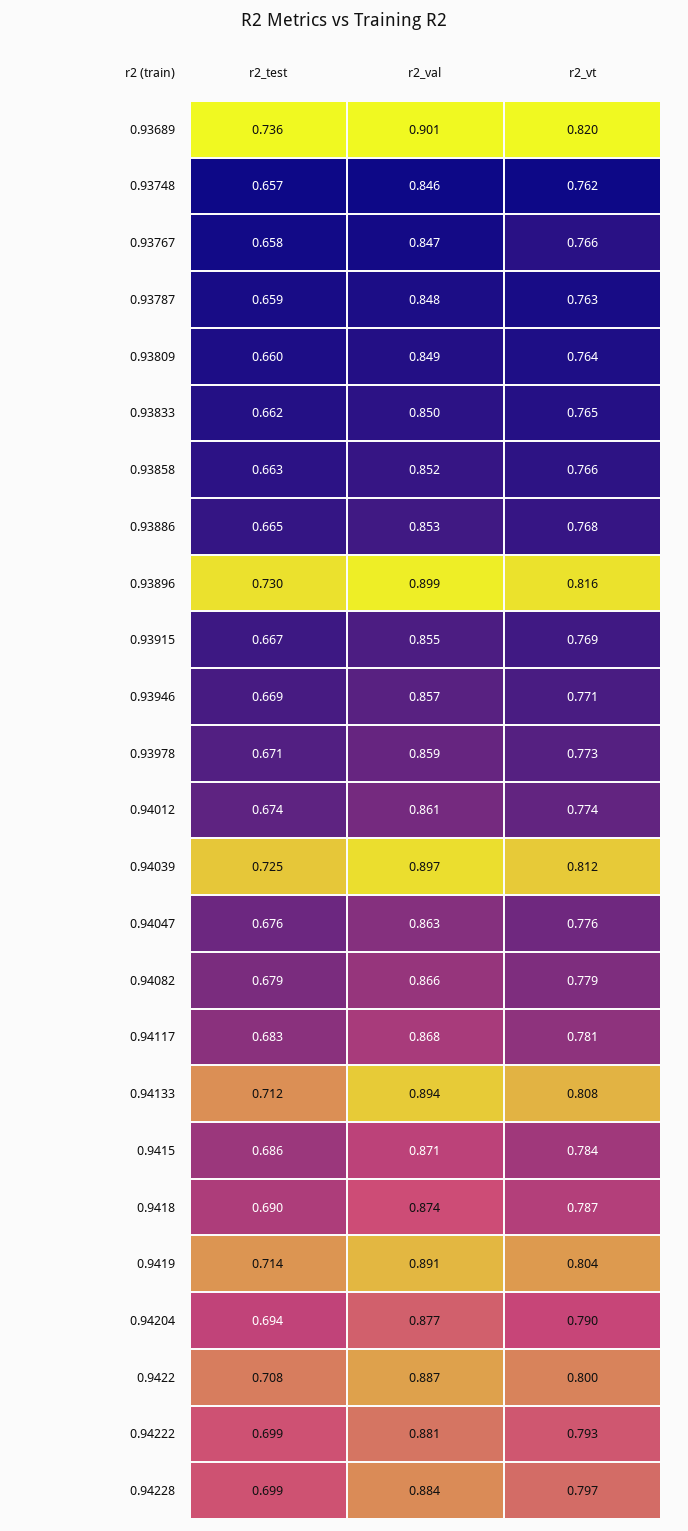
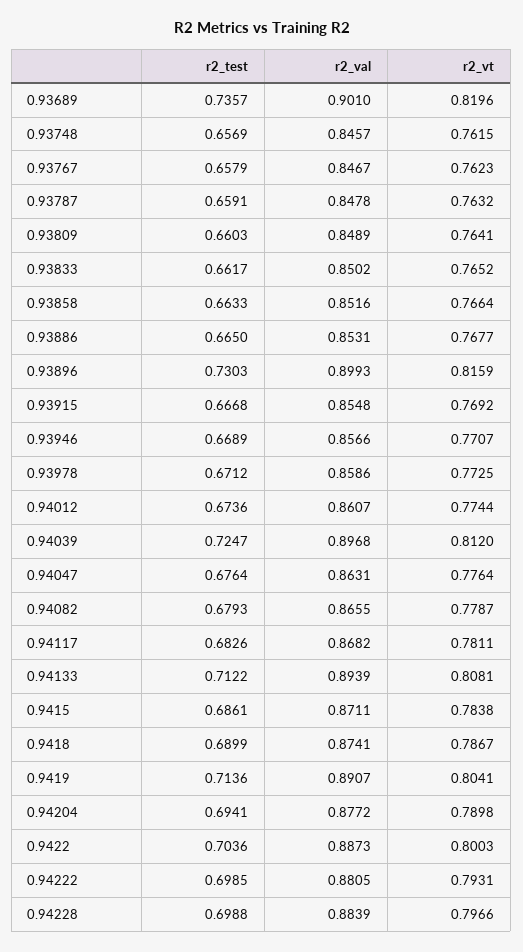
r2_vt, 0.93767: 0.766 -> 0.7623
r2_test, 0.9422: 0.708 -> 0.7036

